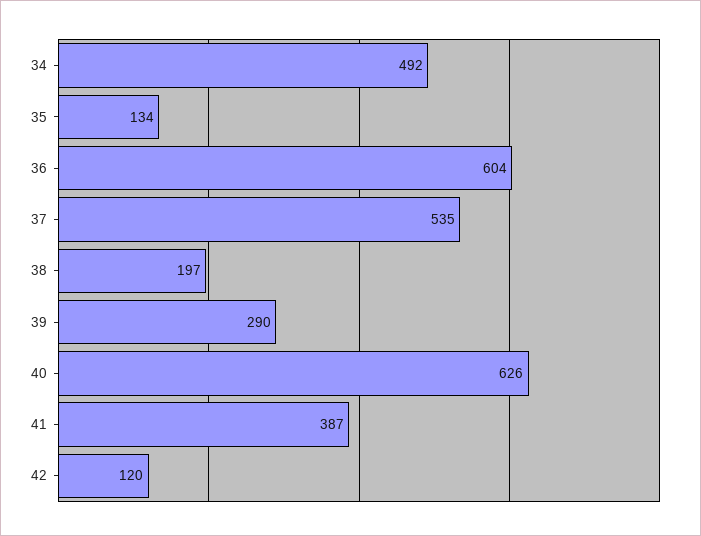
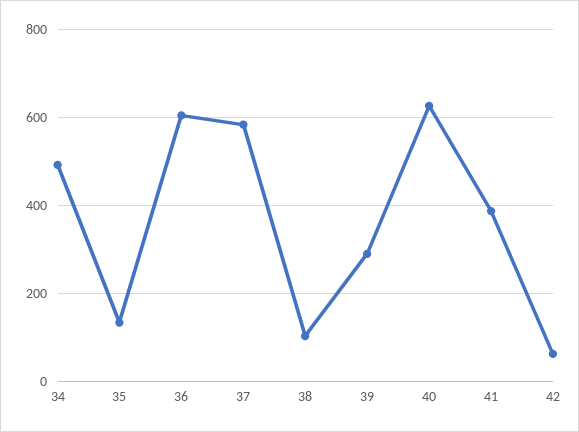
37: 535 -> 580
38: 197 -> 100
42: 120 -> 60

